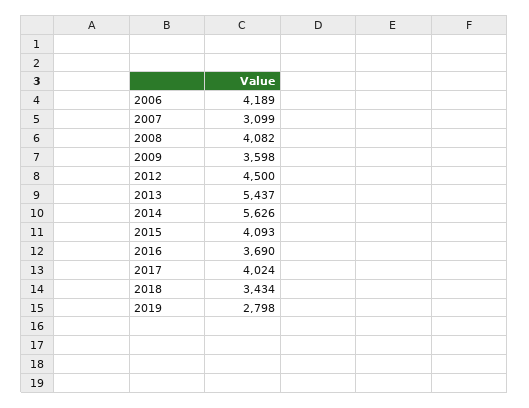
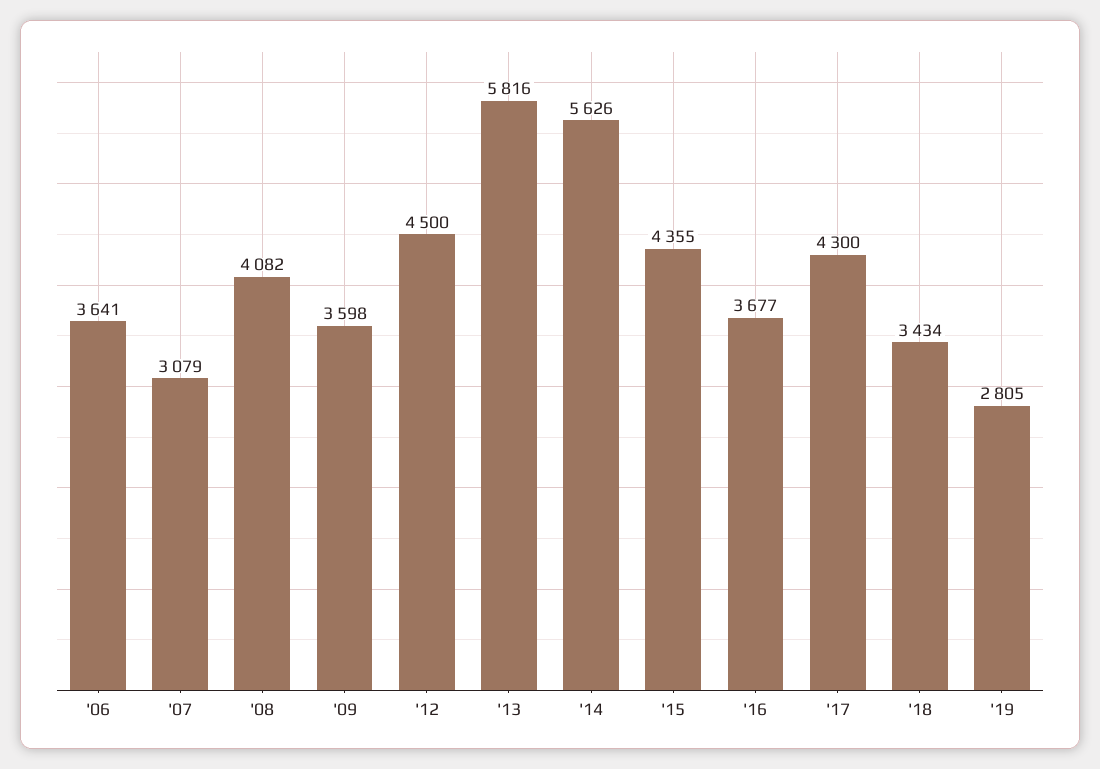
2006: 4189 -> 3641
2007: 3099 -> 3079
2013: 5437 -> 5816
2015: 4093 -> 4355
2016: 3690 -> 3677
2017: 4024 -> 4300
2019: 2798 -> 2805

